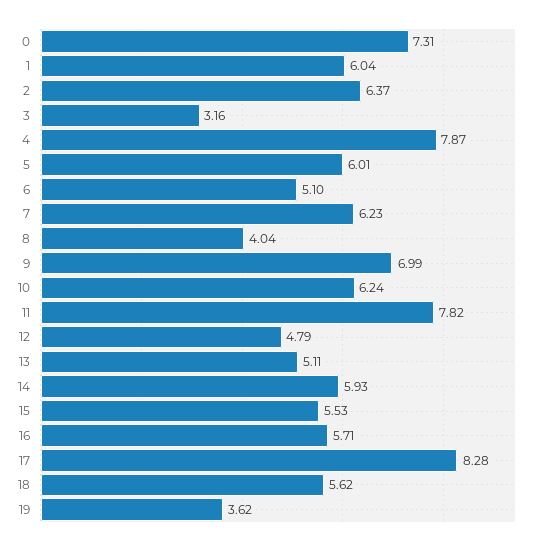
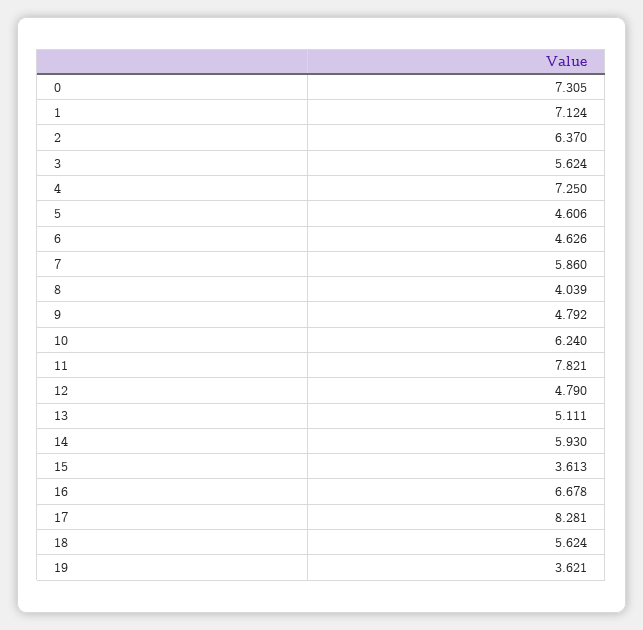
1: 6.04 -> 7.124
3: 3.16 -> 5.624
4: 7.87 -> 7.25
5: 6.01 -> 4.606
6: 5.1 -> 4.626
7: 6.23 -> 5.86
9: 6.99 -> 4.792
15: 5.53 -> 3.613
16: 5.71 -> 6.678

